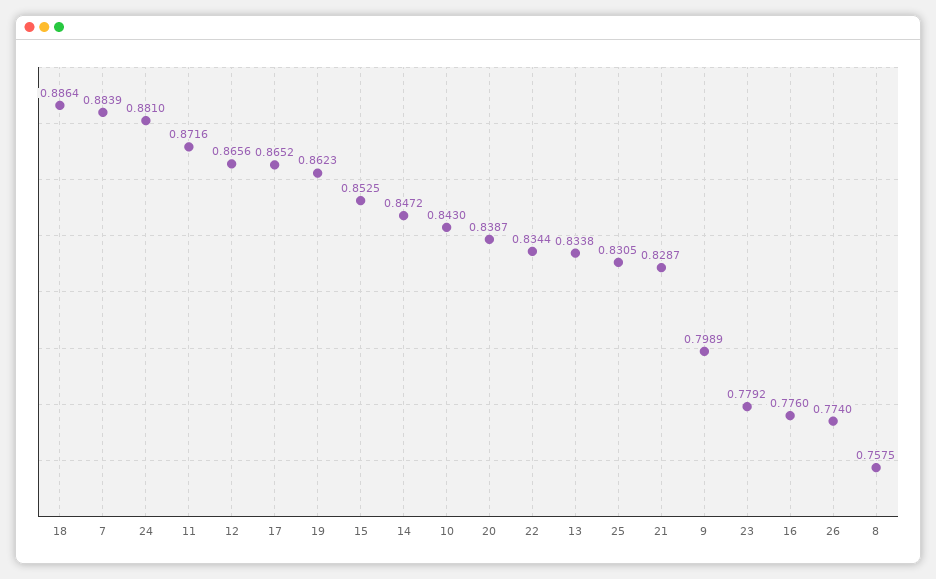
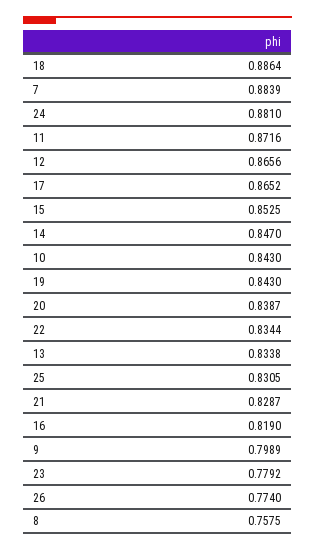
19: 0.8623 -> 0.843
14: 0.8472 -> 0.847
16: 0.776 -> 0.819

